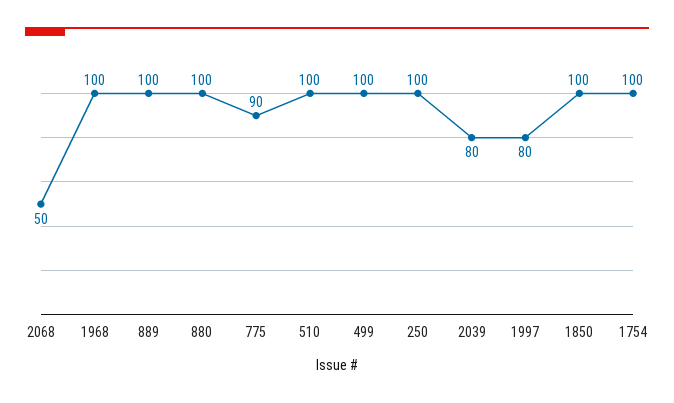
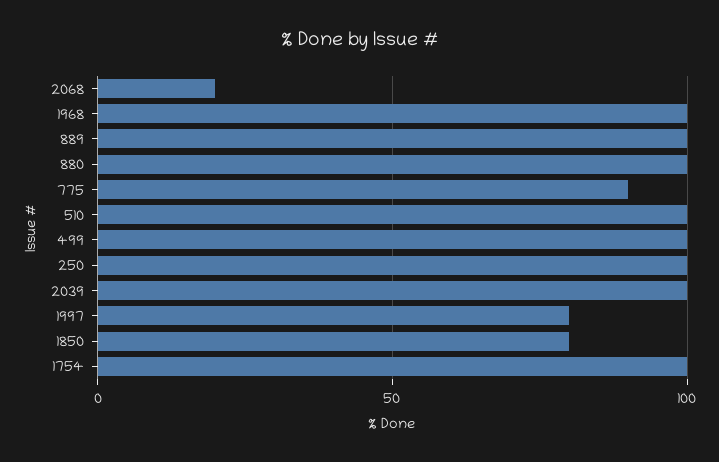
2068: 50 -> 20
2039: 80 -> 100
1850: 100 -> 80

